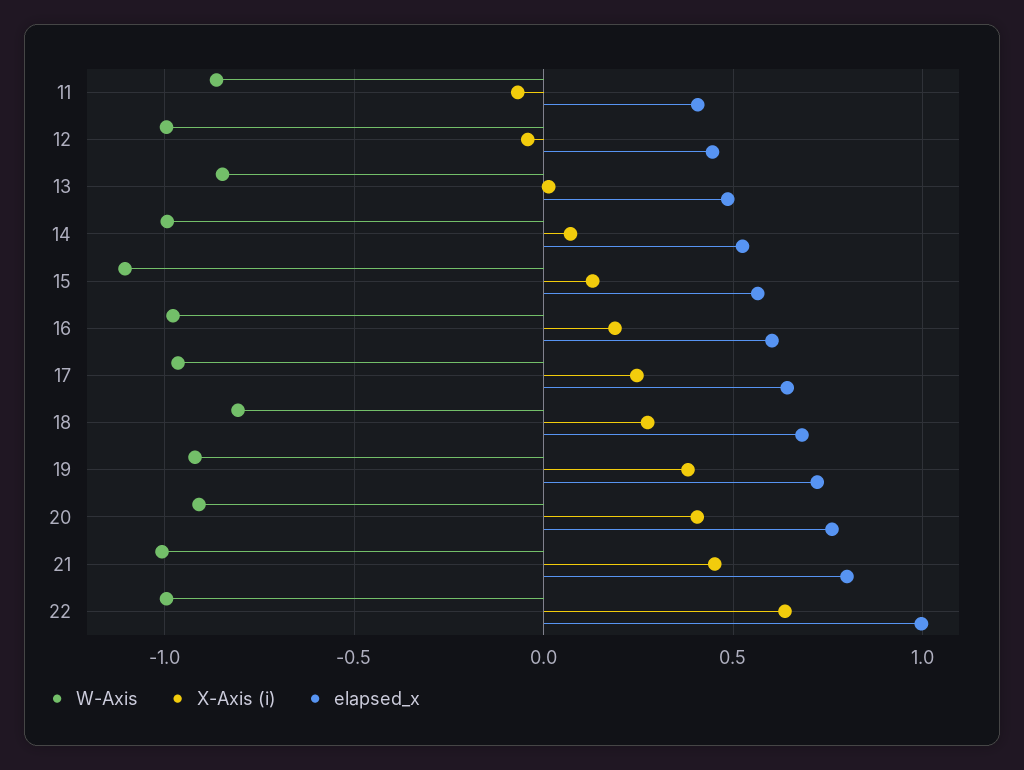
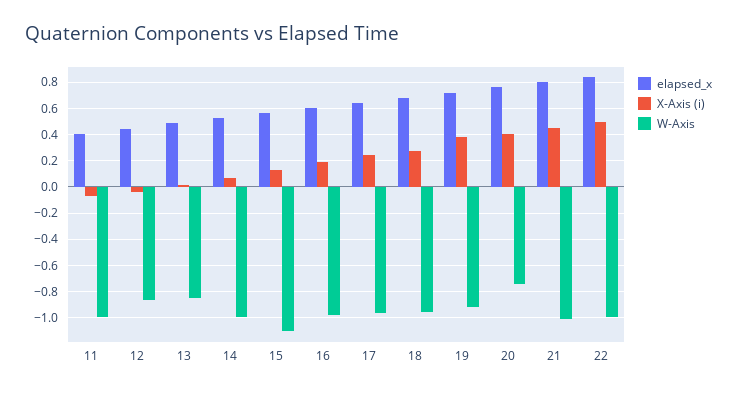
W-Axis, 11: -0.85 -> -1
W-Axis, 12: -1 -> -0.85
W-Axis, 18: -0.8 -> -0.95
W-Axis, 20: -0.9 -> -0.75
X-Axis (i), 22: 0.65 -> 0.5
elapsed_x, 22: 1 -> 0.85

